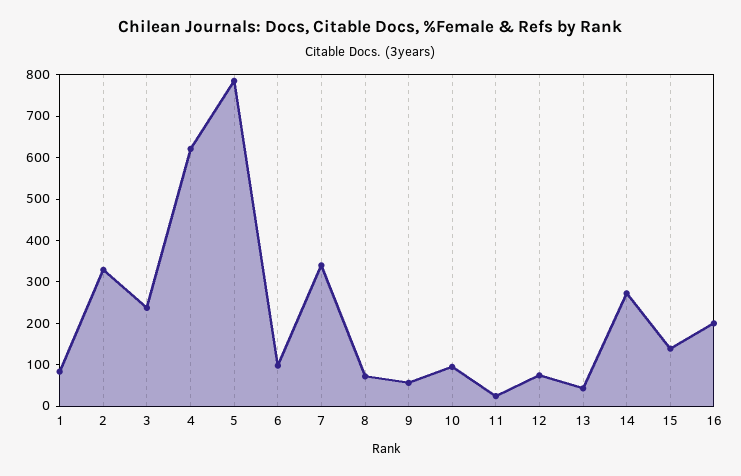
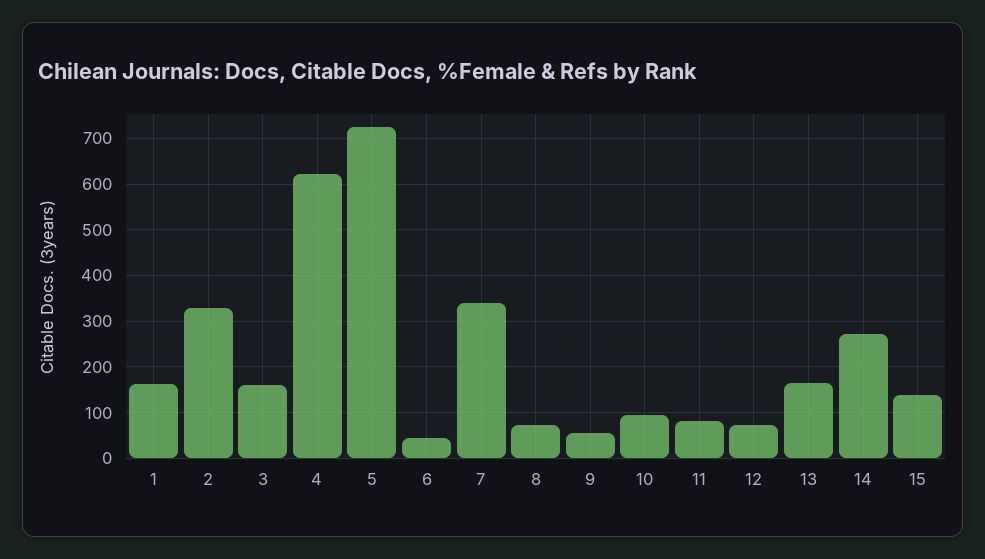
1: 80 -> 160
3: 240 -> 160
5: 780 -> 720
6: 100 -> 40
11: 20 -> 80
13: 40 -> 160
16: 200 -> none

